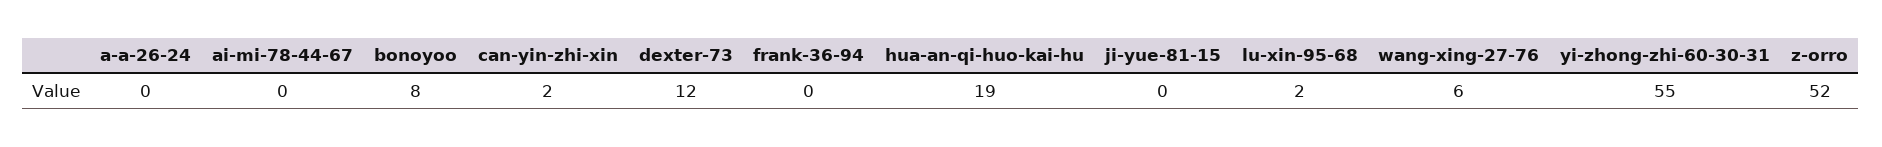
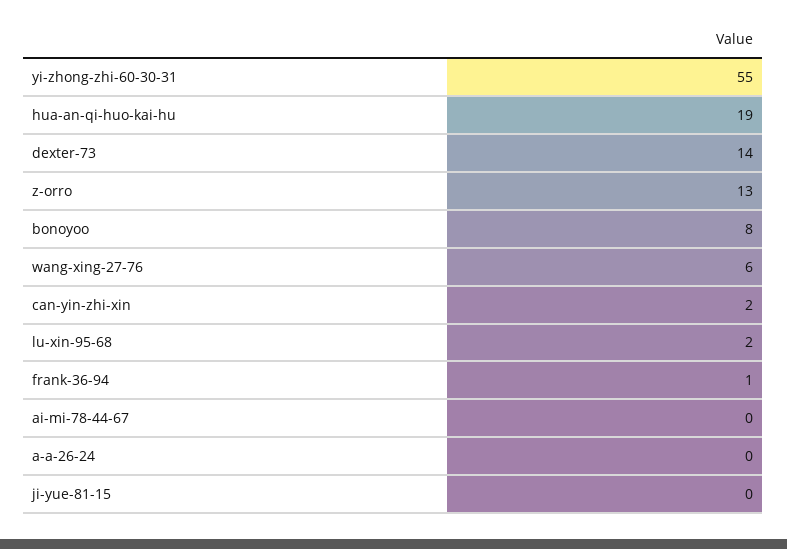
dexter-73: 12 -> 14
frank-36-94: 0 -> 1
z-orro: 52 -> 13

